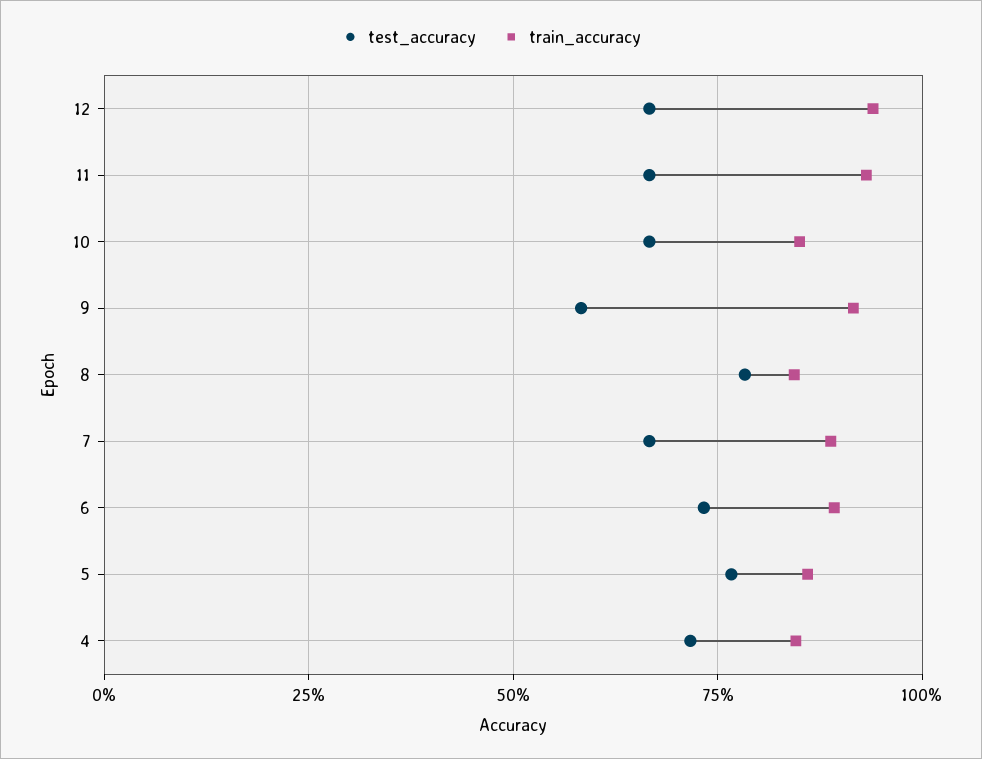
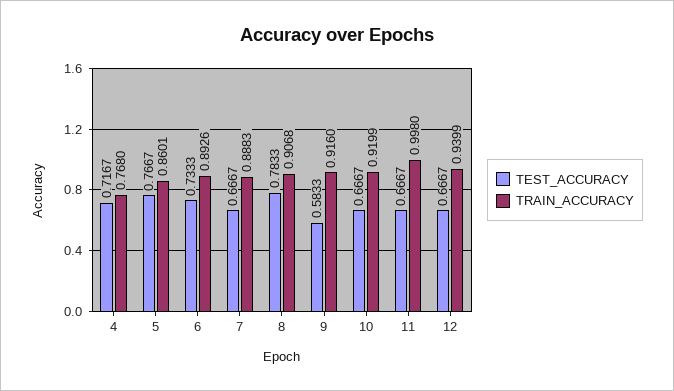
train_accuracy, 11: 0.925 -> 0.998
train_accuracy, 10: 0.85 -> 0.9199
train_accuracy, 8: 0.85 -> 0.9068
train_accuracy, 4: 0.85 -> 0.768

